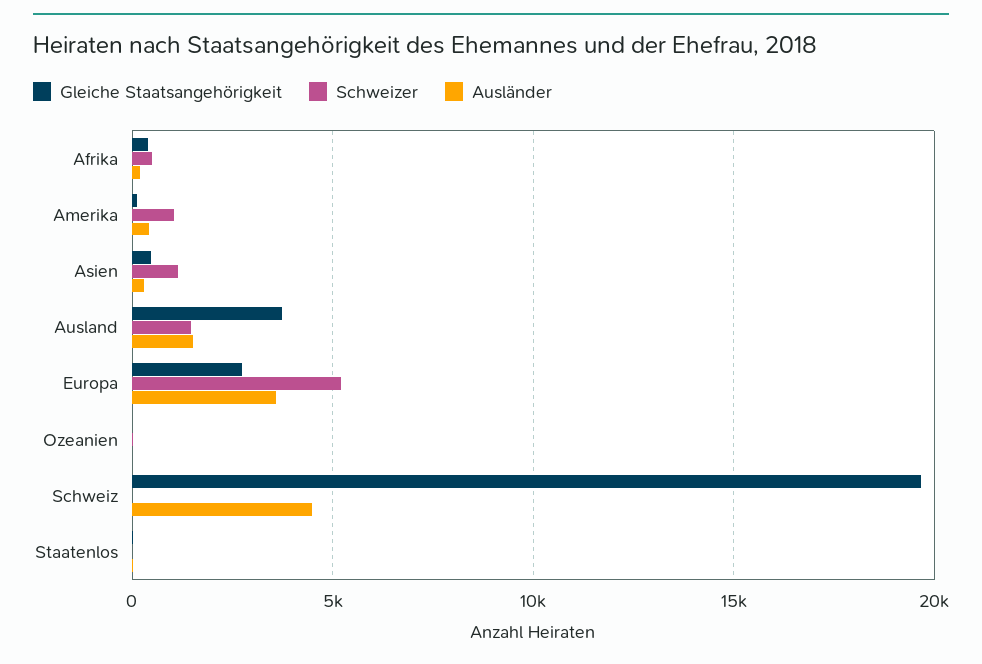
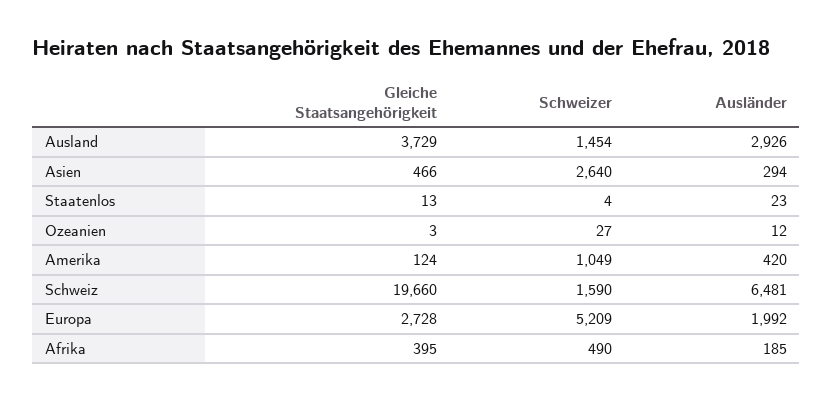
Schweizer, Asien: 1000 -> 2640
Ausländer, Ausland: 1500 -> 2926
Ausländer, Europa: 3500 -> 1992
Schweizer, Schweiz: 0 -> 1590
Ausländer, Schweiz: 4500 -> 6481

